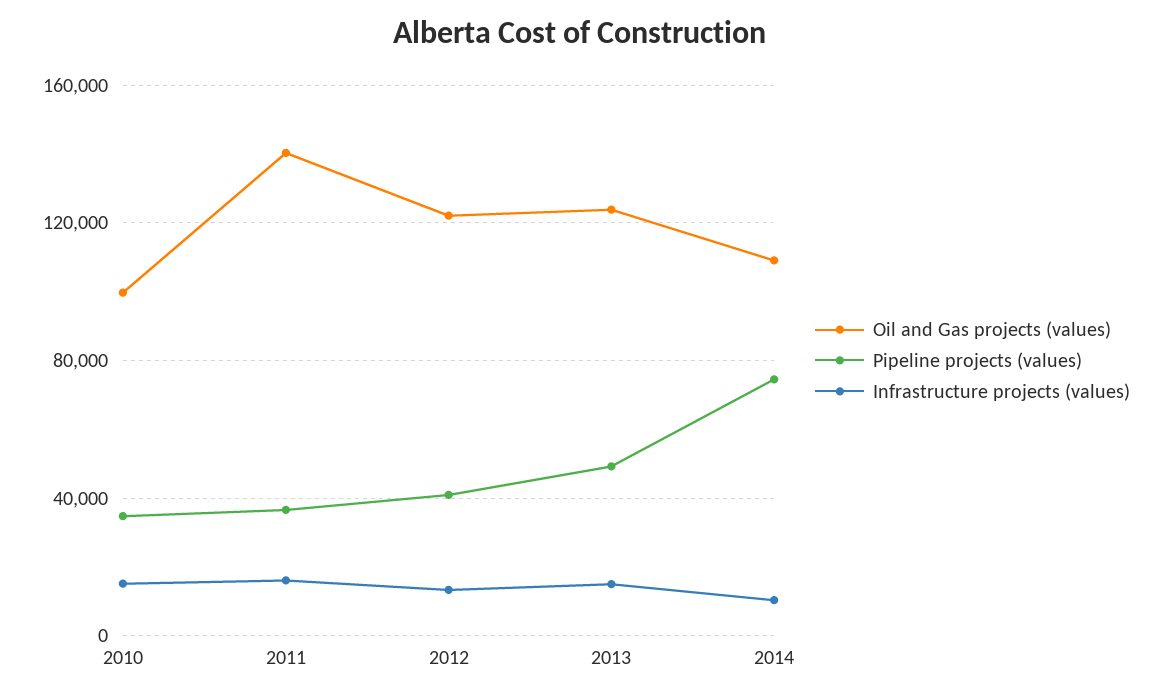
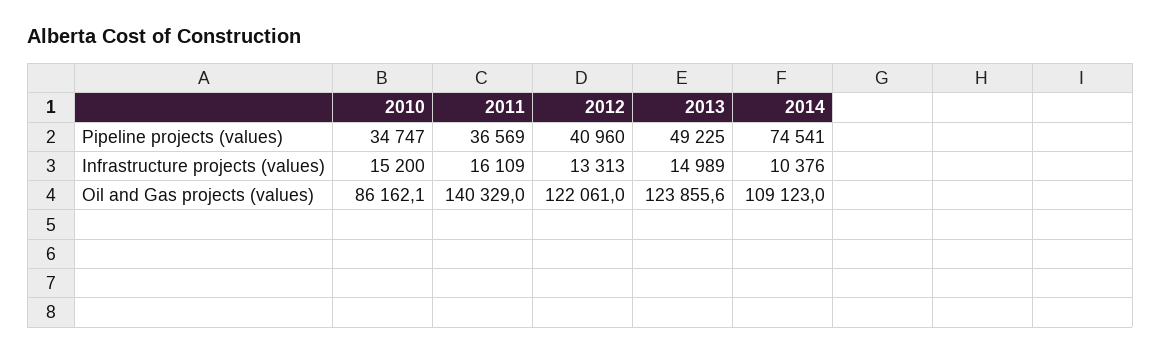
Oil and Gas projects (values), 2010: 100000 -> 86162.1

